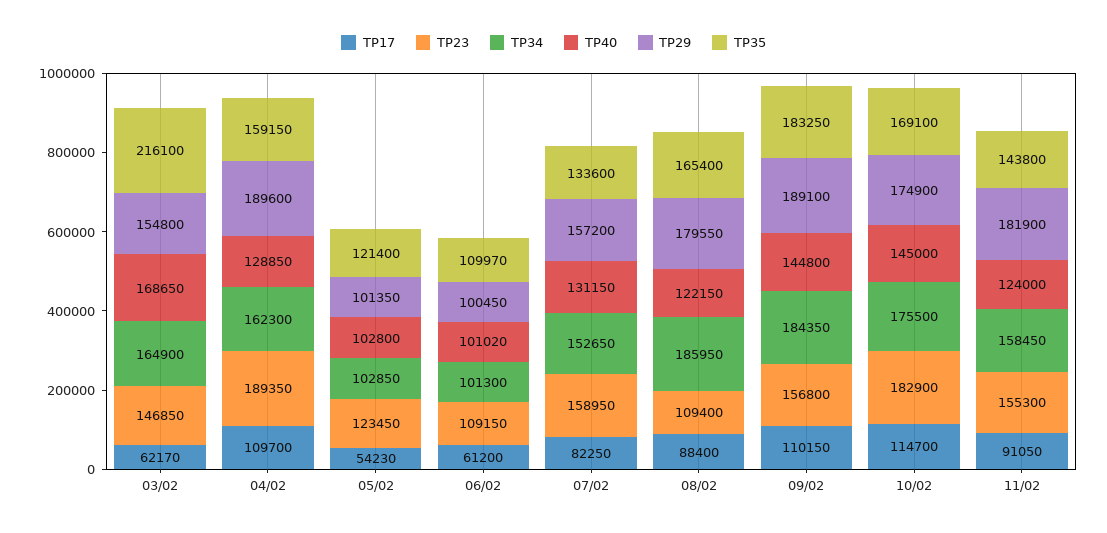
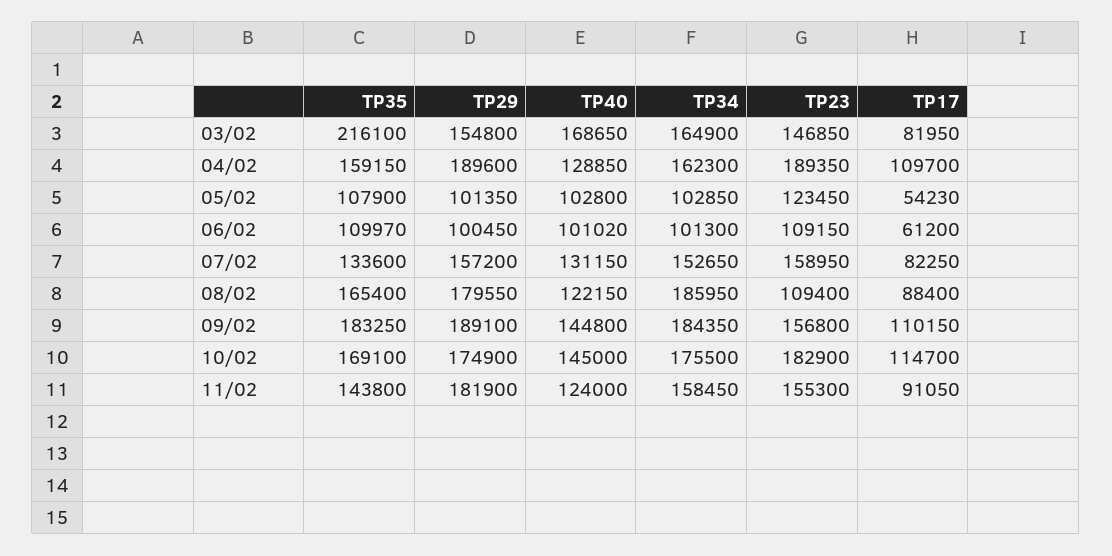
TP17, 03/02: 62170 -> 81950
TP35, 05/02: 121400 -> 107900

